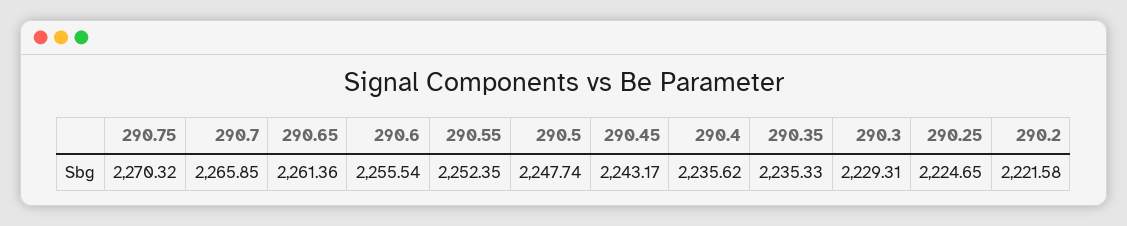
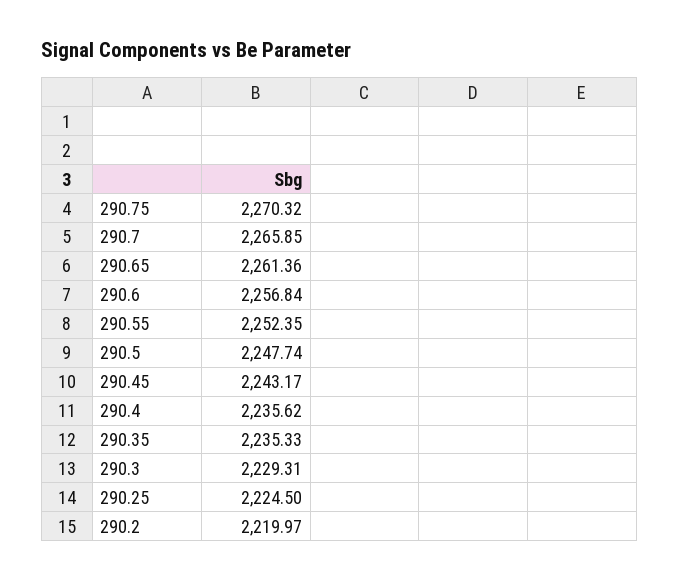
290.6: 2255.54 -> 2256.84
290.25: 2224.65 -> 2224.5
290.2: 2221.58 -> 2219.97

